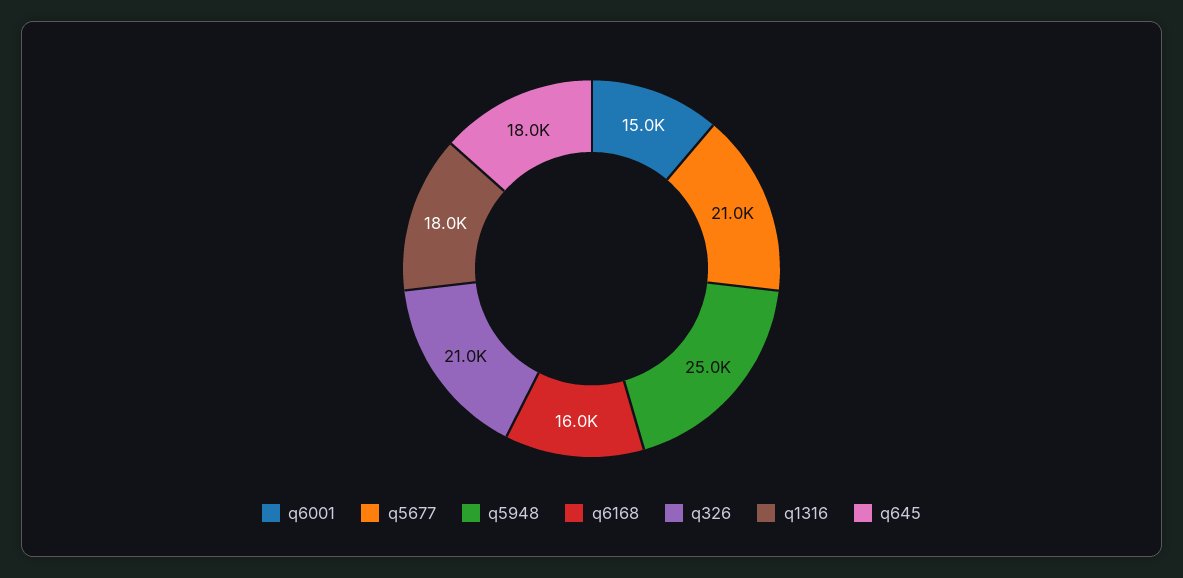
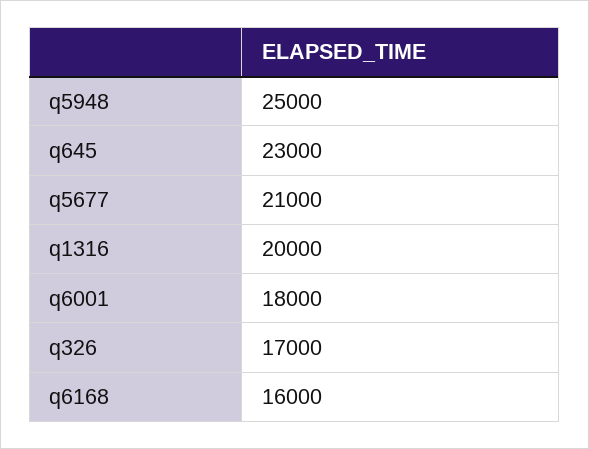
q6001: 15000 -> 18000
q326: 21000 -> 17000
q1316: 18000 -> 20000
q645: 18000 -> 23000

